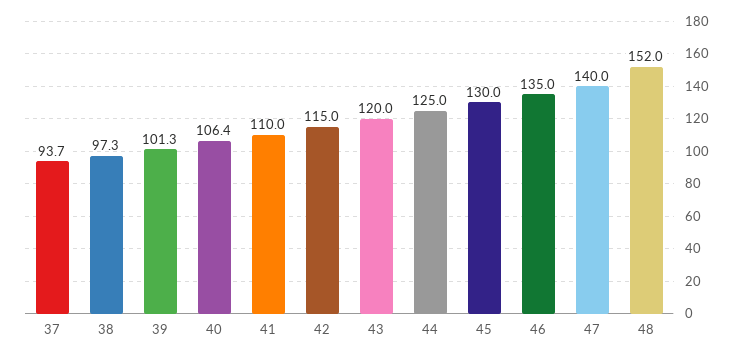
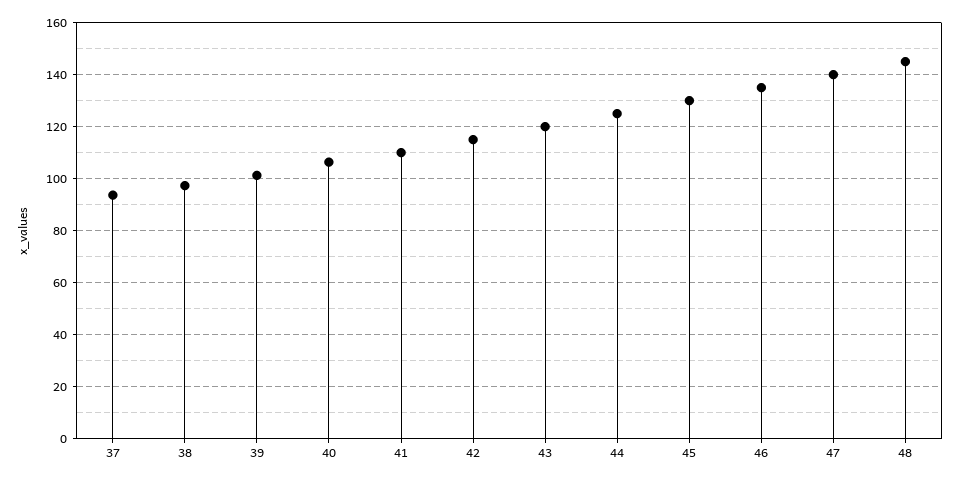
48: 152 -> 145

